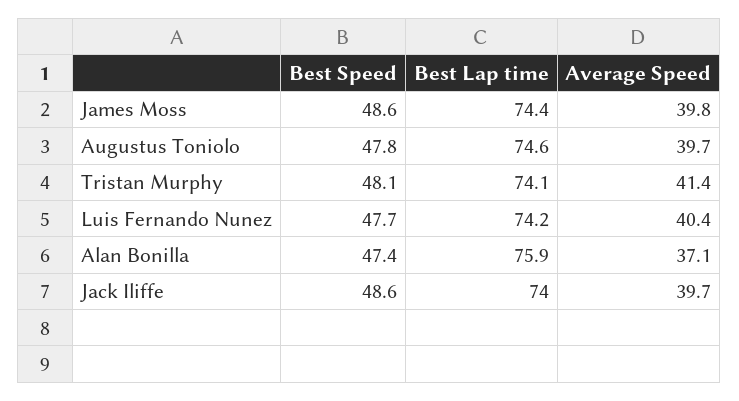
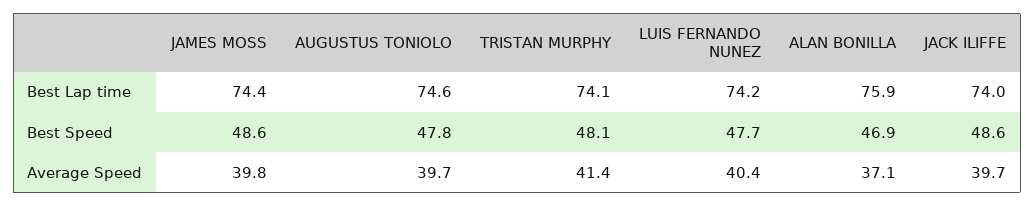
Best Speed, Alan Bonilla: 47.4 -> 46.9

